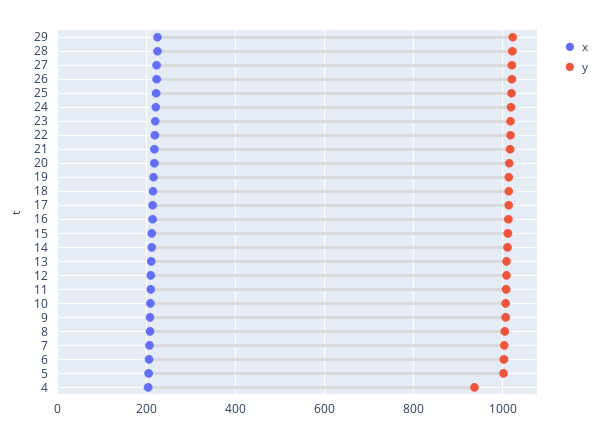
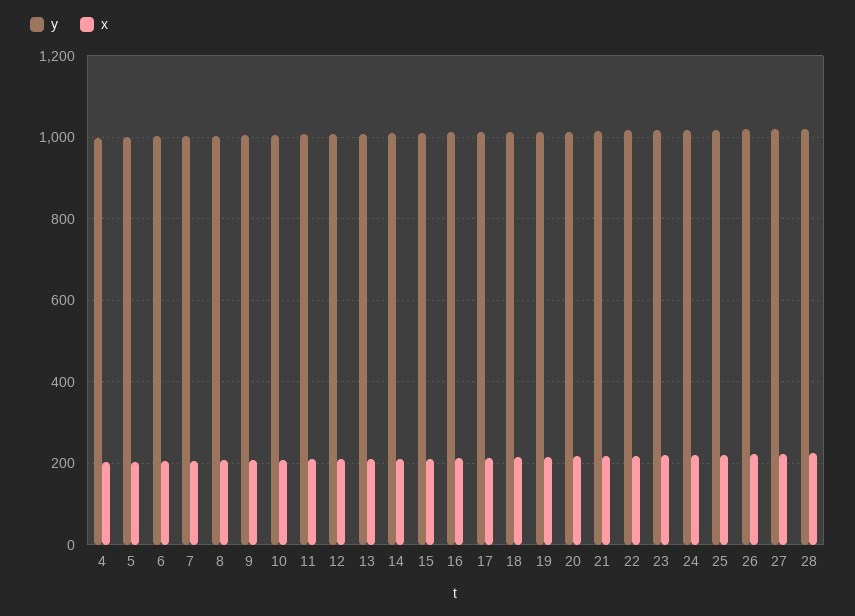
x, 29: 220 -> none
y, 29: 1020 -> none
y, 4: 940 -> 1000

